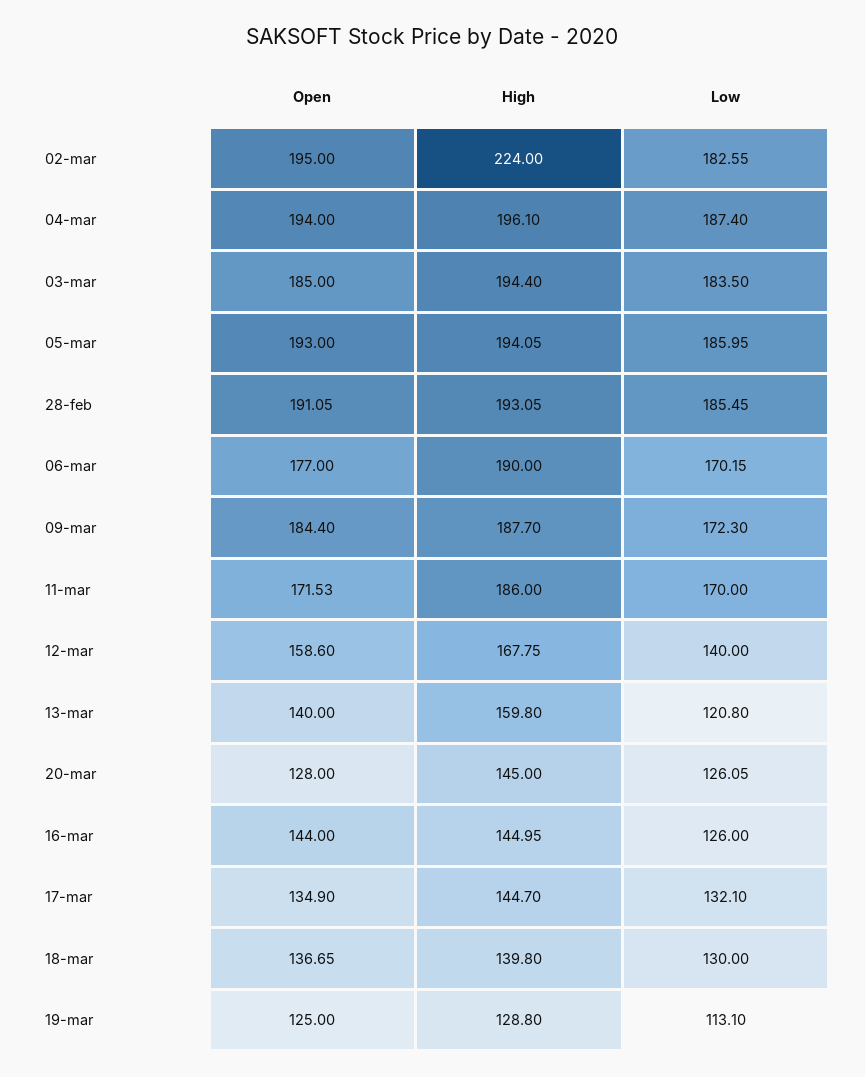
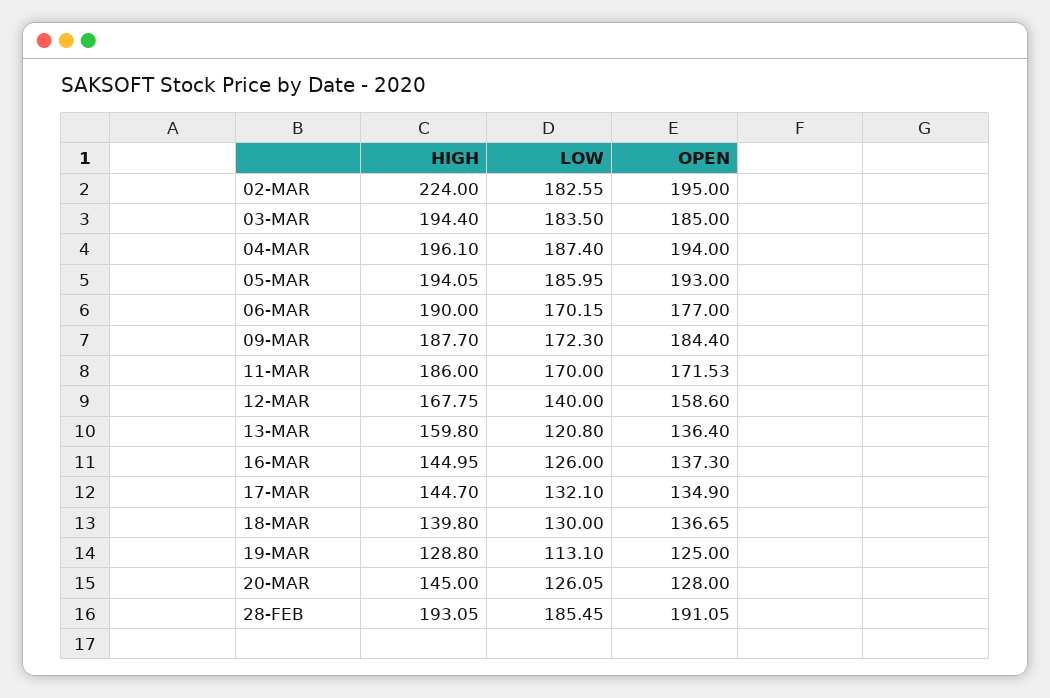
Open, 13-mar: 140 -> 136.4
Open, 16-mar: 144 -> 137.3

